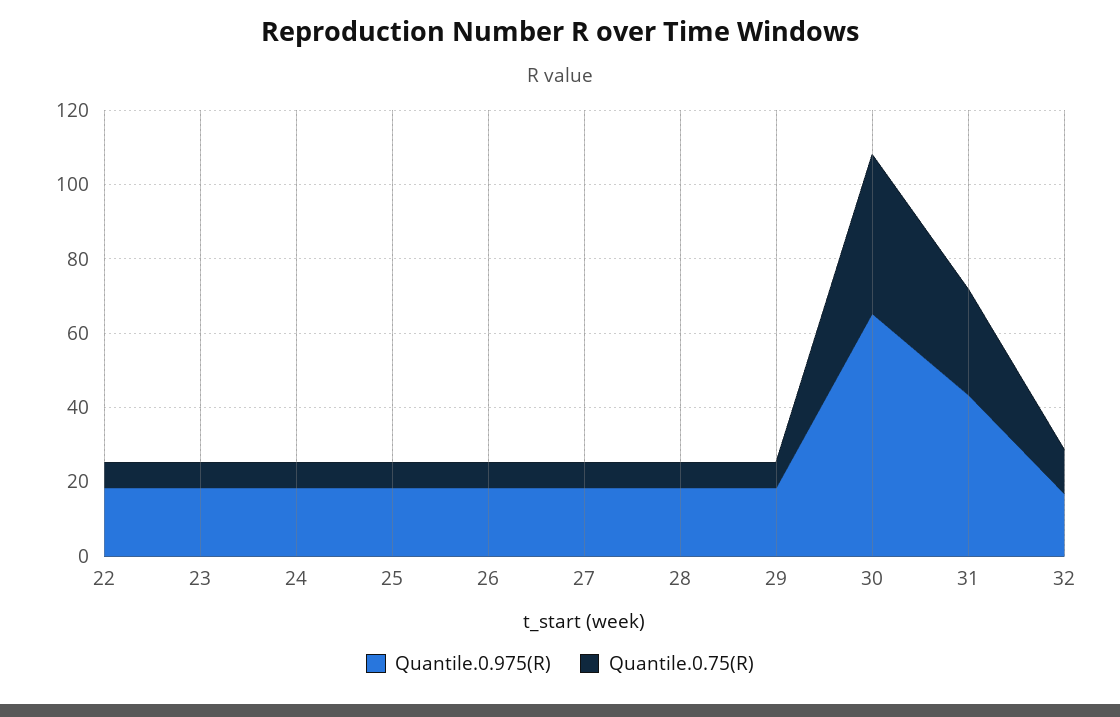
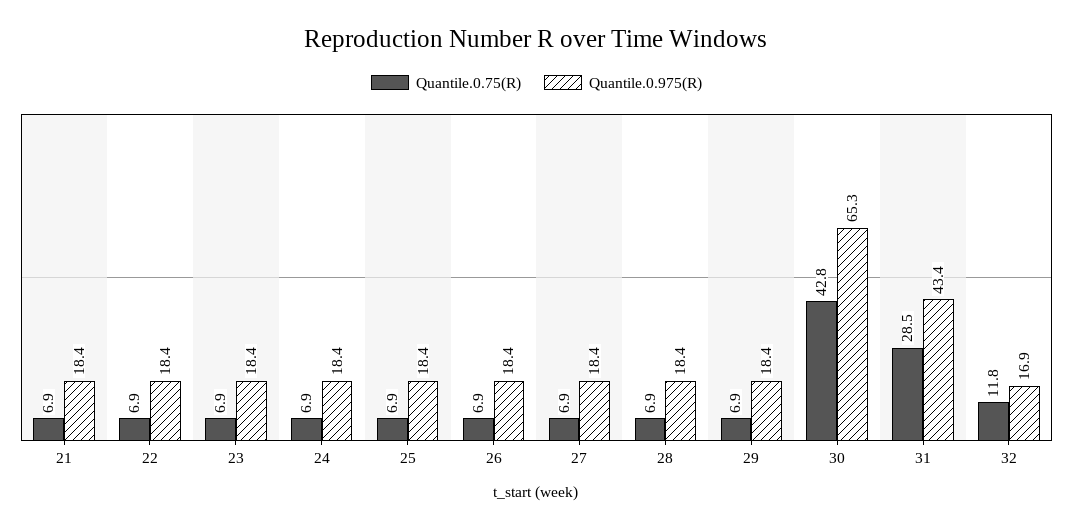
Quantile.0.75(R), 21: none -> 6.9
Quantile.0.975(R), 21: none -> 18.4

